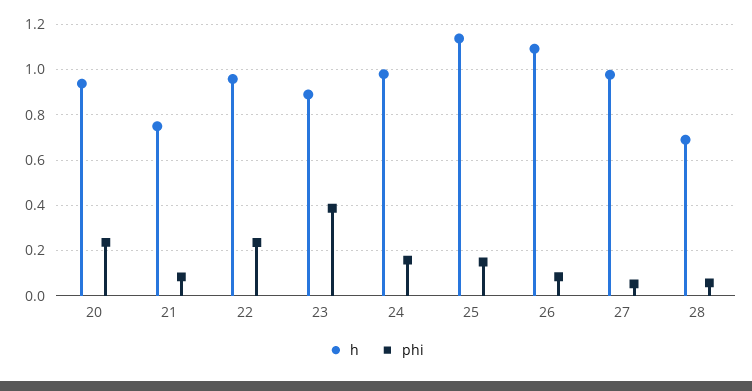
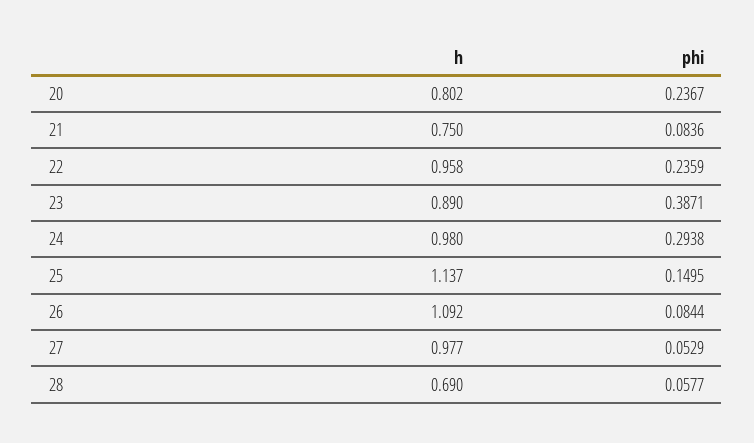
h, 20: 0.95 -> 0.802
phi, 24: 0.15 -> 0.2938

